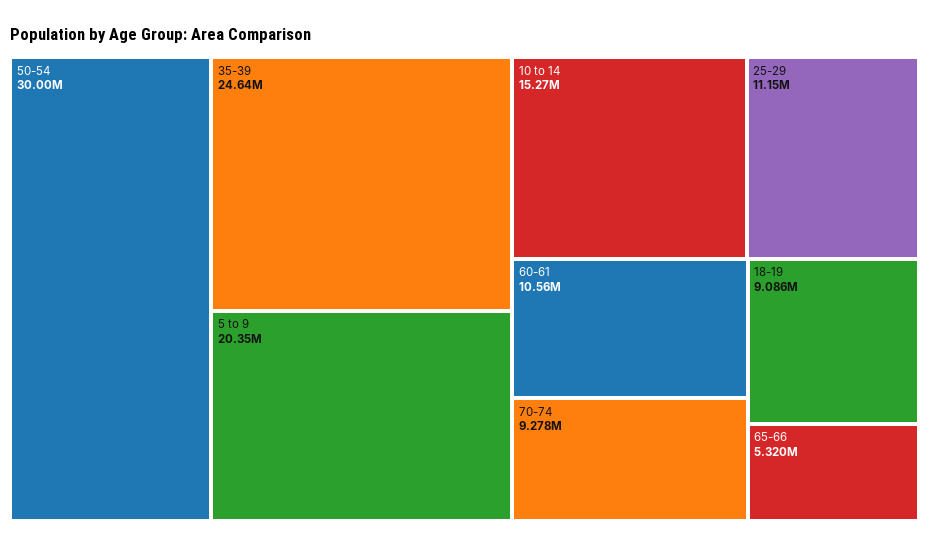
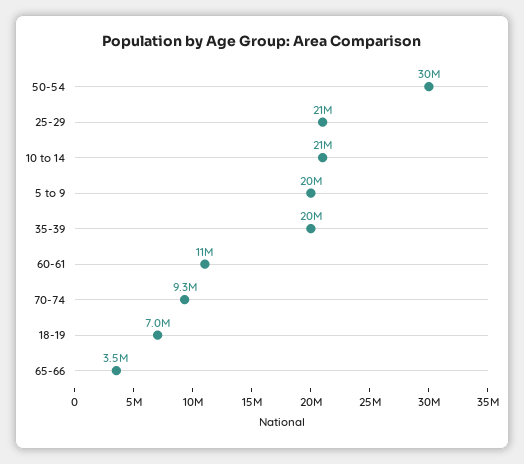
35-39: 24640000 -> 20000000
10 to 14: 15270000 -> 21000000
25-29: 11150000 -> 21000000
18-19: 9086000 -> 7000000
65-66: 5320000 -> 3500000

